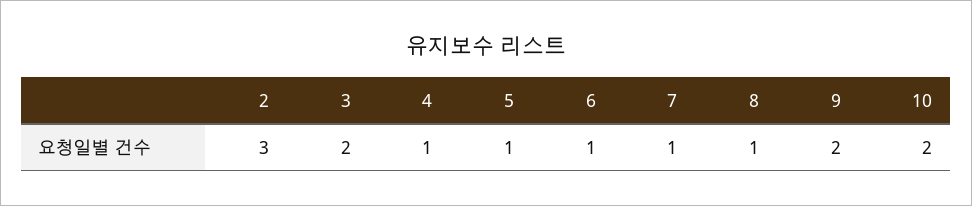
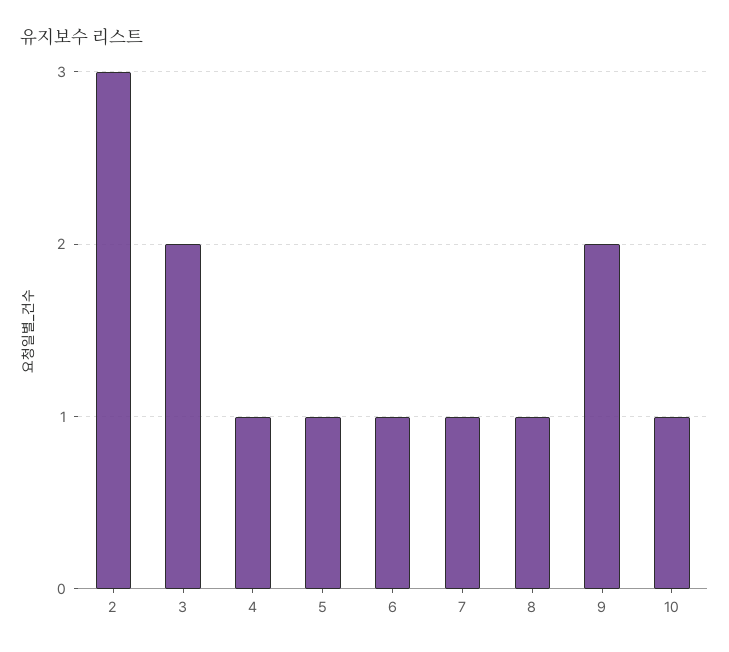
10: 2 -> 1

